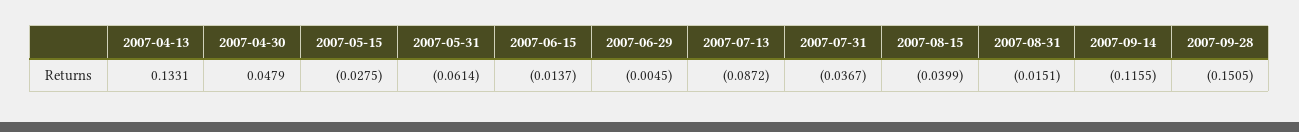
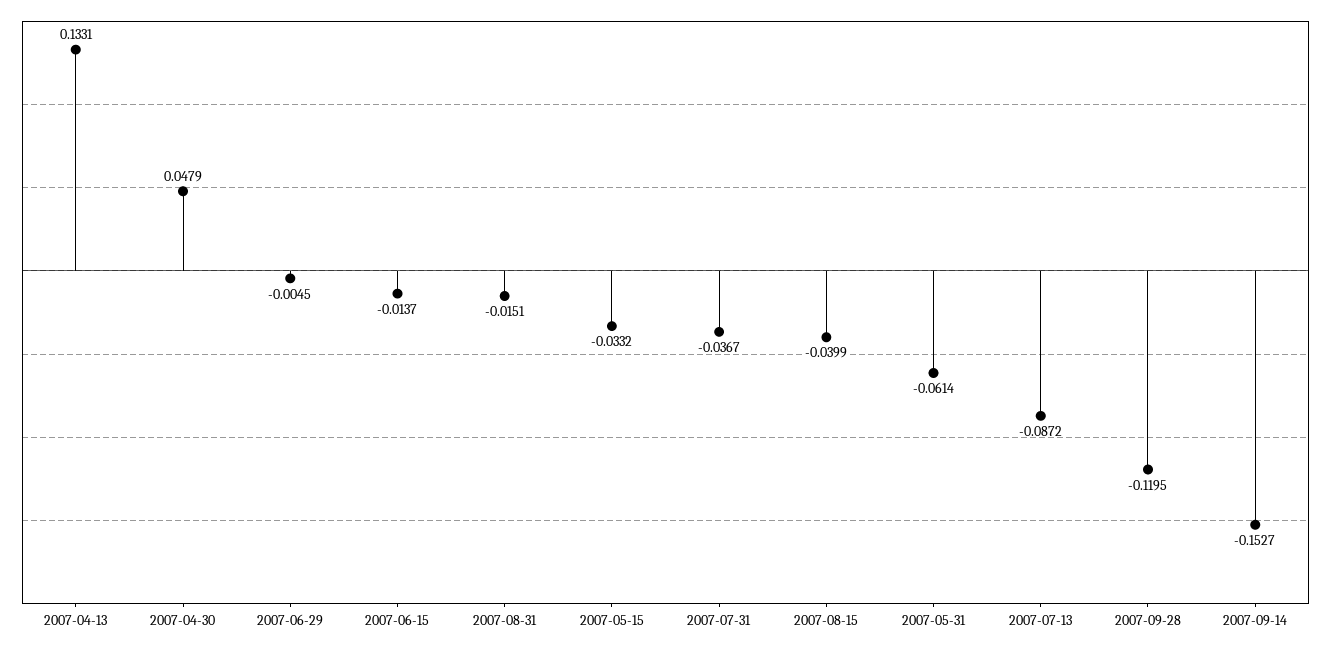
2007-05-15: -0.0275 -> -0.0332
2007-09-14: -0.1155 -> -0.1527
2007-09-28: -0.1505 -> -0.1195

